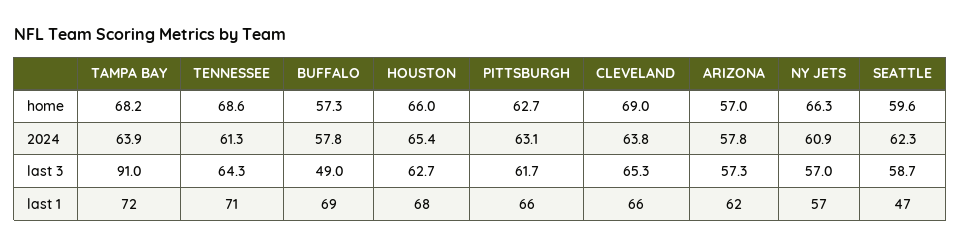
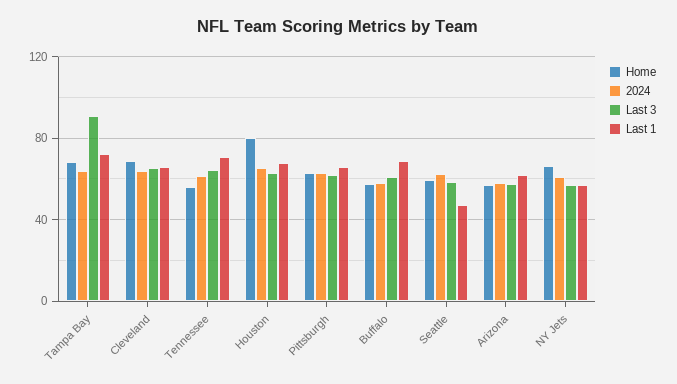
home, TENNESSEE: 68.6 -> 55
home, HOUSTON: 66 -> 80
last 3, BUFFALO: 49 -> 60

